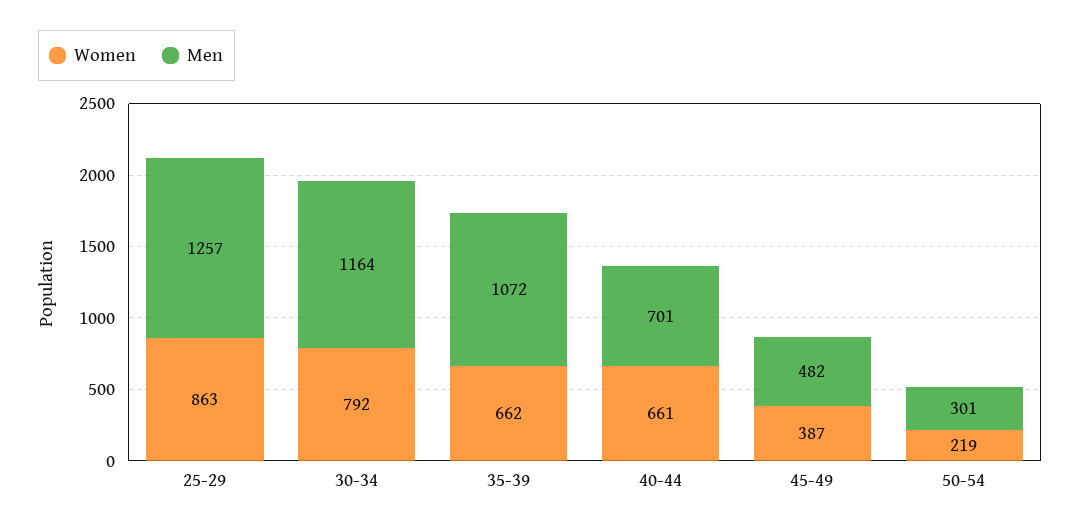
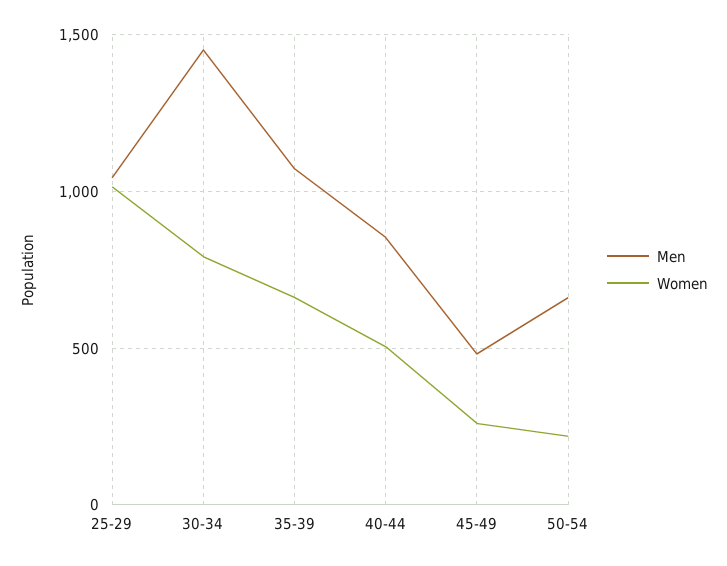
Women, 25-29: 863 -> 1000
Men, 25-29: 1257 -> 1050
Men, 30-34: 1164 -> 1450
Women, 40-44: 661 -> 500
Men, 40-44: 701 -> 850
Women, 45-49: 387 -> 250
Men, 50-54: 301 -> 650

